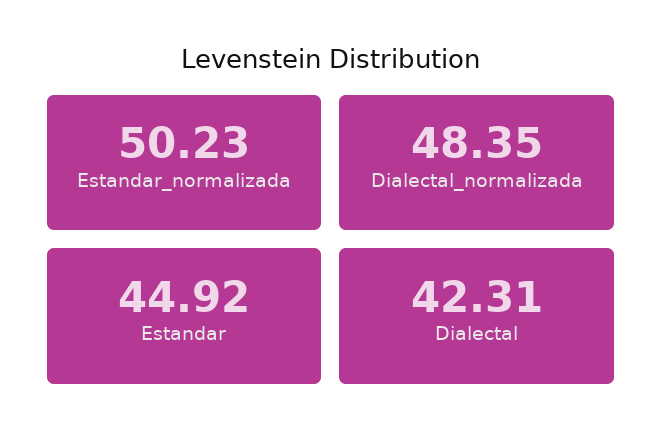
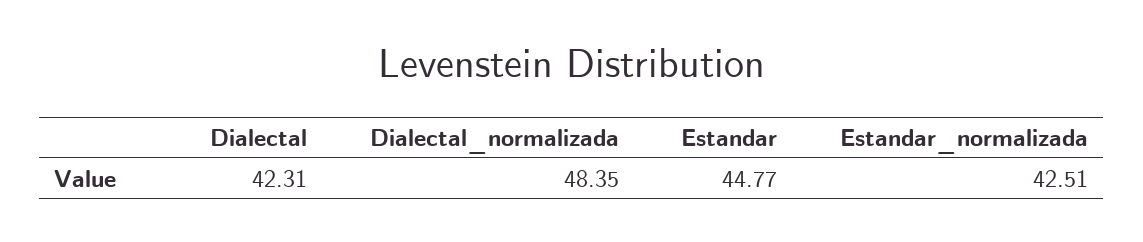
Estandar_normalizada: 50.23 -> 42.51
Estandar: 44.92 -> 44.77

